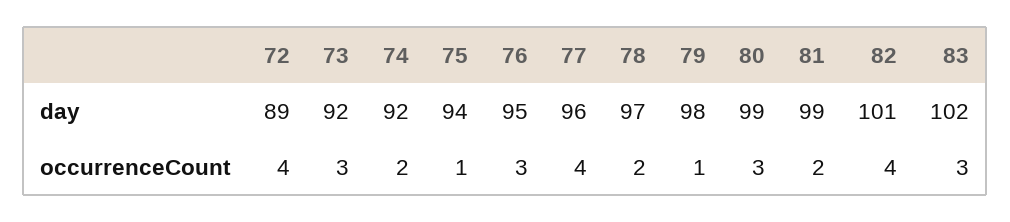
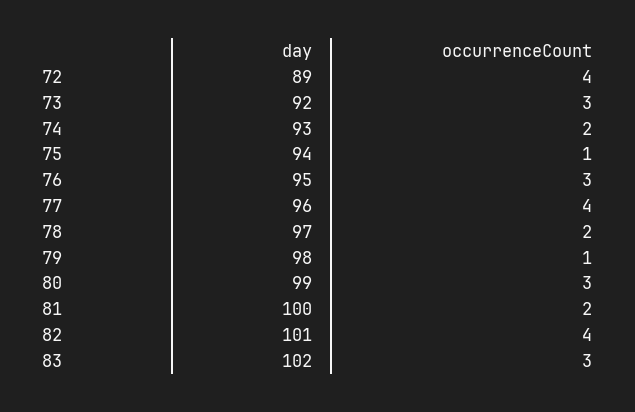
74, day: 92 -> 93
81, day: 99 -> 100

